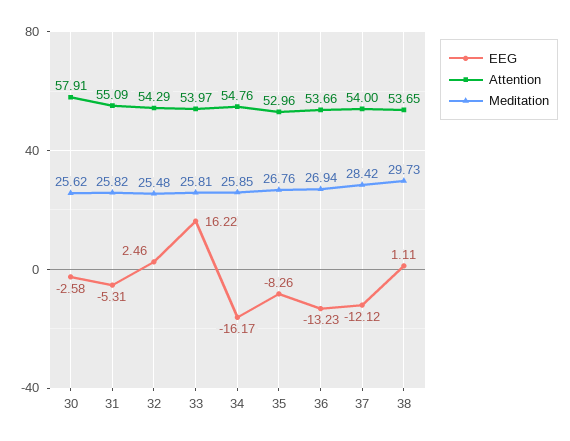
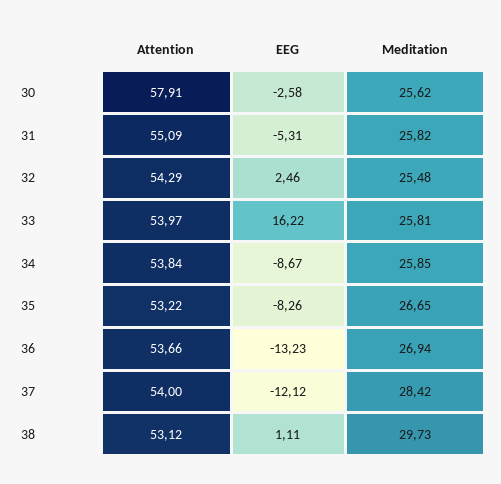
EEG, 34: -16.17 -> -8.67
Attention, 34: 54.76 -> 53.84
Attention, 35: 52.96 -> 53.22
Meditation, 35: 26.76 -> 26.65
Attention, 38: 53.65 -> 53.12

